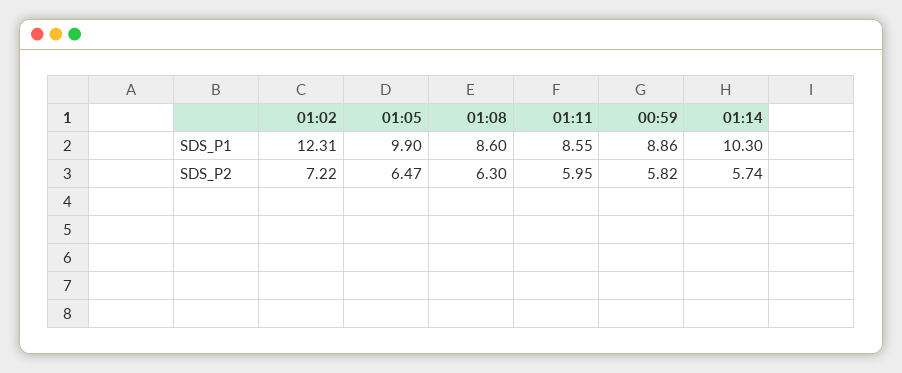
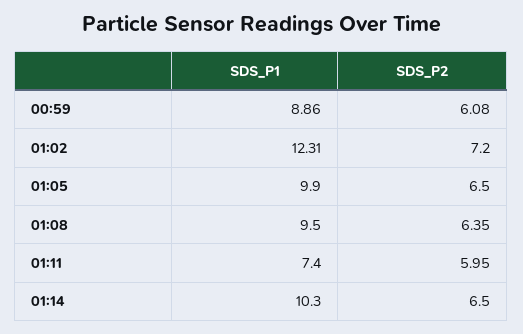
01:08, SDS_P1: 8.6 -> 9.5
01:11, SDS_P1: 8.55 -> 7.4
01:02, SDS_P2: 7.22 -> 7.2
01:05, SDS_P2: 6.47 -> 6.5
01:08, SDS_P2: 6.3 -> 6.35
00:59, SDS_P2: 5.82 -> 6.08
01:14, SDS_P2: 5.74 -> 6.5

